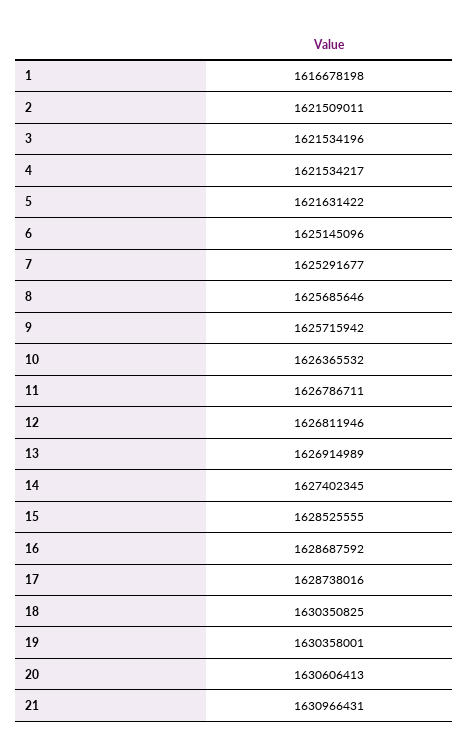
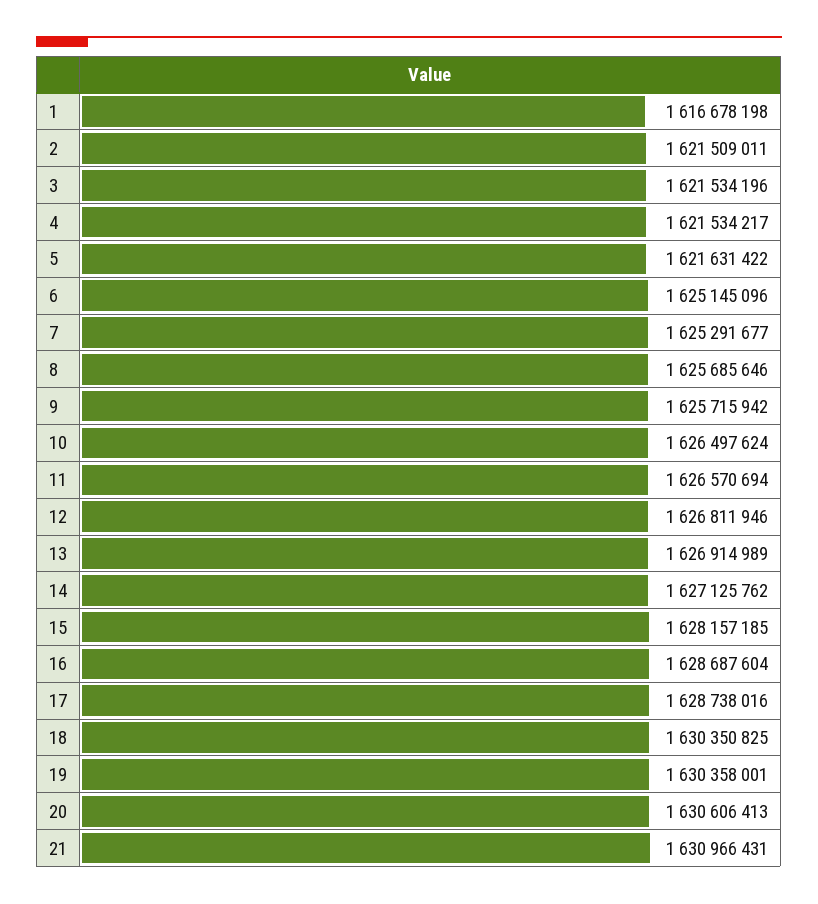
10: 1626365532 -> 1626497624
11: 1626786711 -> 1626570694
14: 1627402345 -> 1627125762
15: 1628525555 -> 1628157185
16: 1628687592 -> 1628687604

